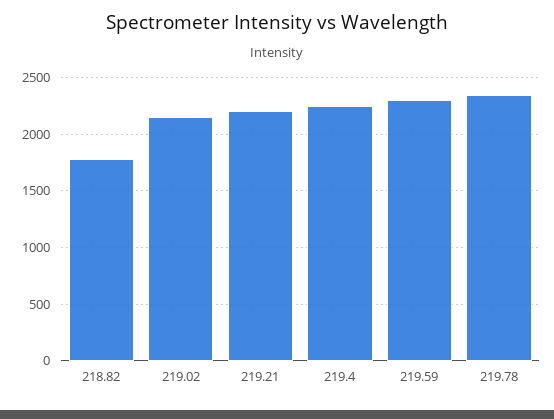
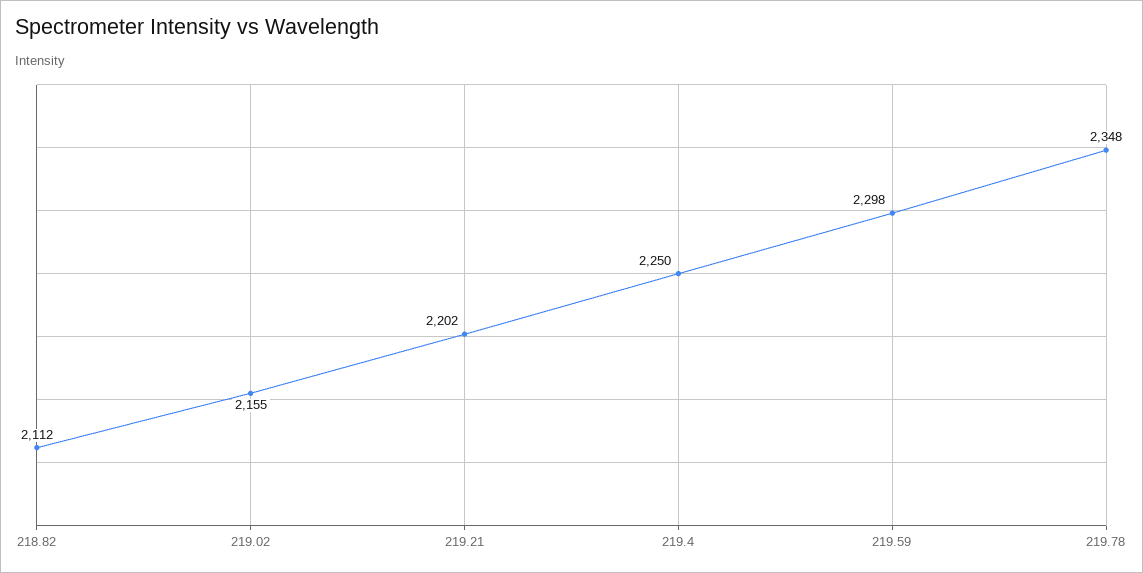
218.82: 1800 -> 2112

